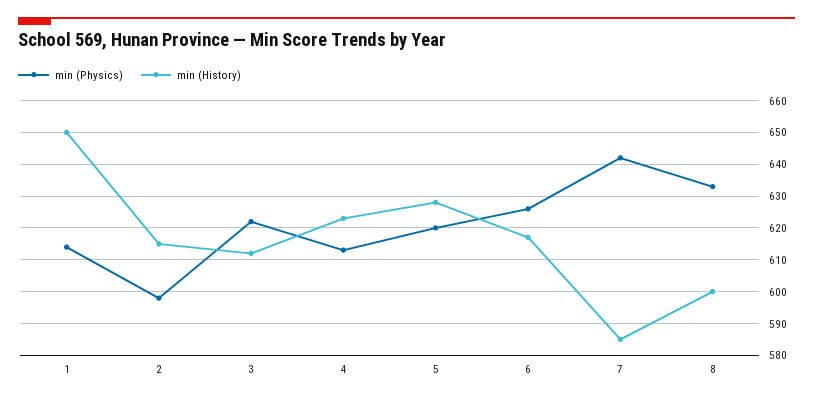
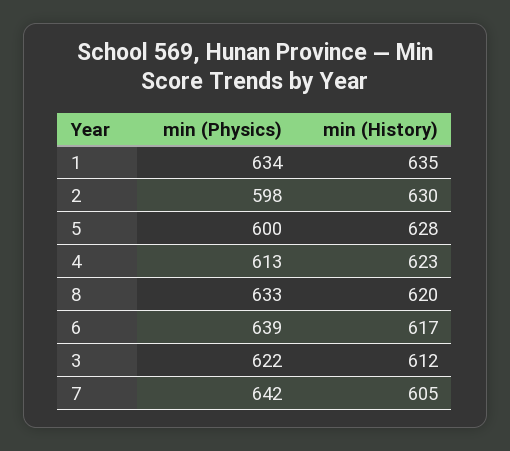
min (Physics), 1: 615 -> 634
min (History), 1: 650 -> 635
min (History), 2: 615 -> 630
min (Physics), 5: 620 -> 600
min (Physics), 6: 625 -> 639
min (History), 7: 585 -> 605
min (History), 8: 600 -> 620

